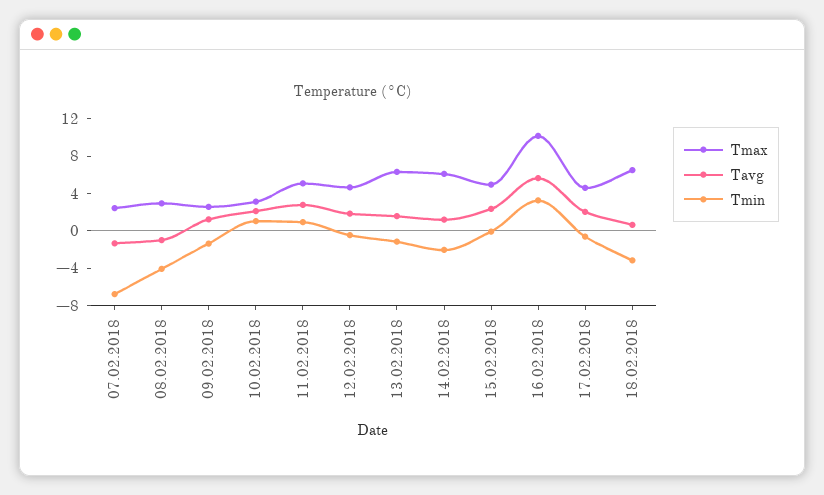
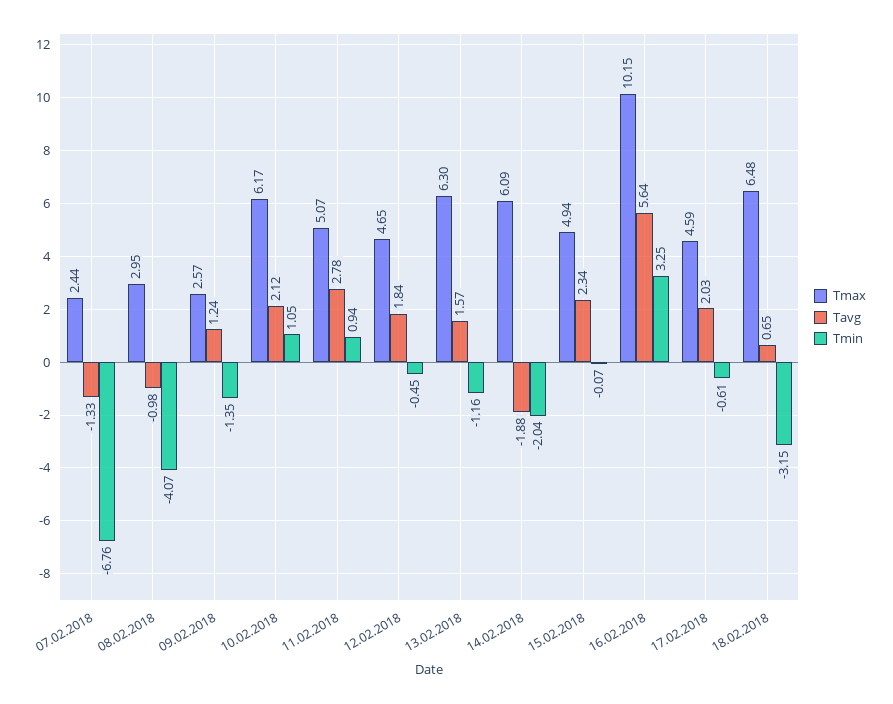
Tmax, 10.02.2018: 3 -> 6.17
Tavg, 14.02.2018: 1 -> -1.88

